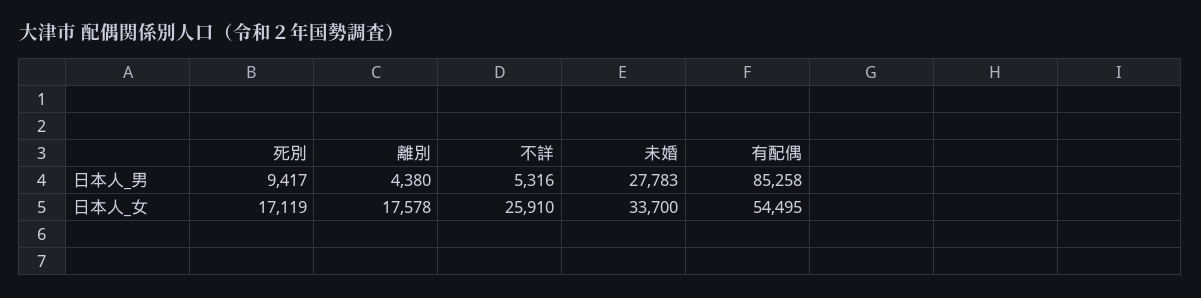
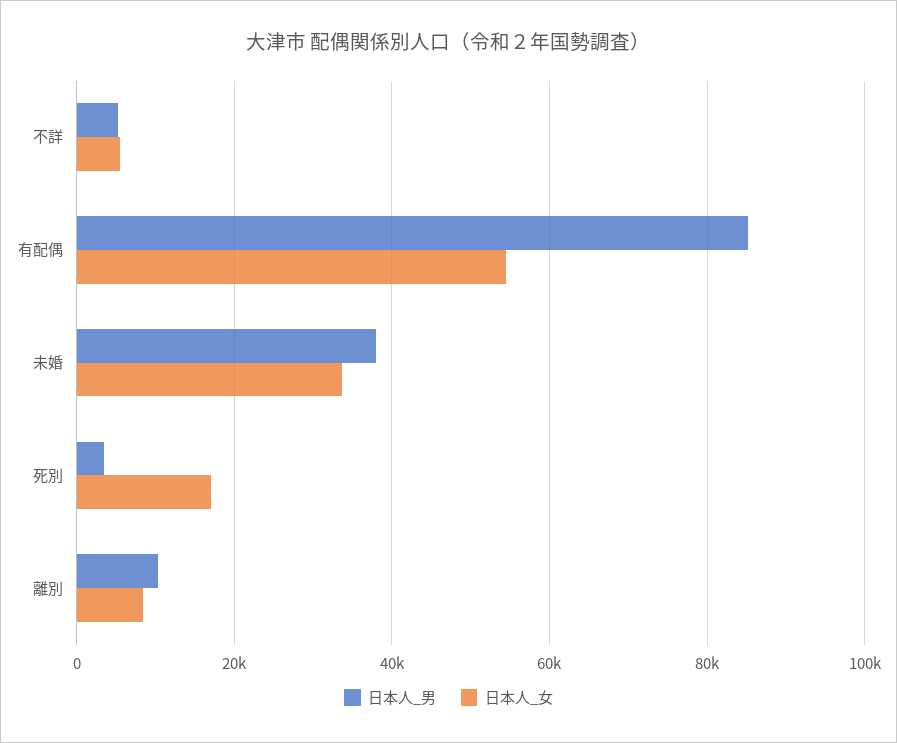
日本人_男, 死別: 9417 -> 4000
日本人_男, 離別: 4380 -> 10000
日本人_男, 未婚: 27783 -> 38000
日本人_女, 離別: 17578 -> 8000
日本人_女, 不詳: 25910 -> 6000

